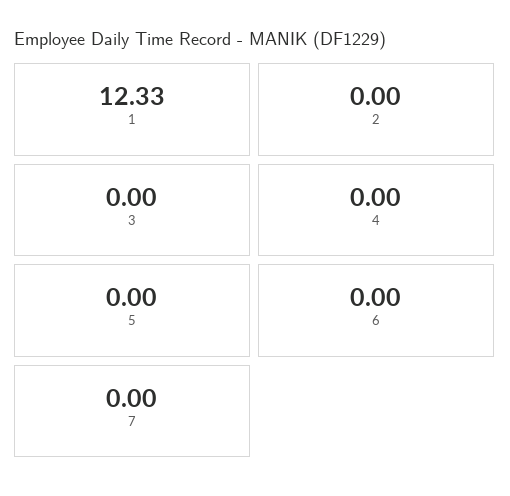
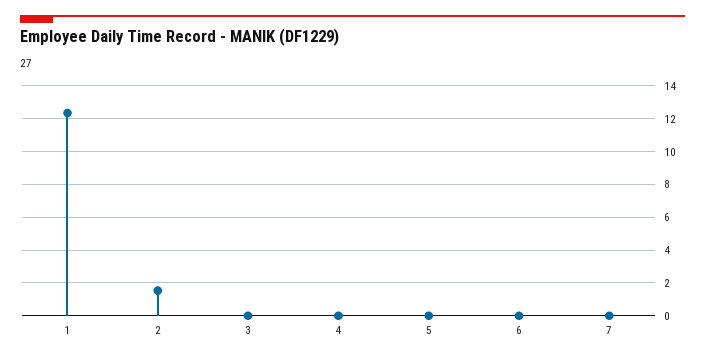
2: 0 -> 1.5

